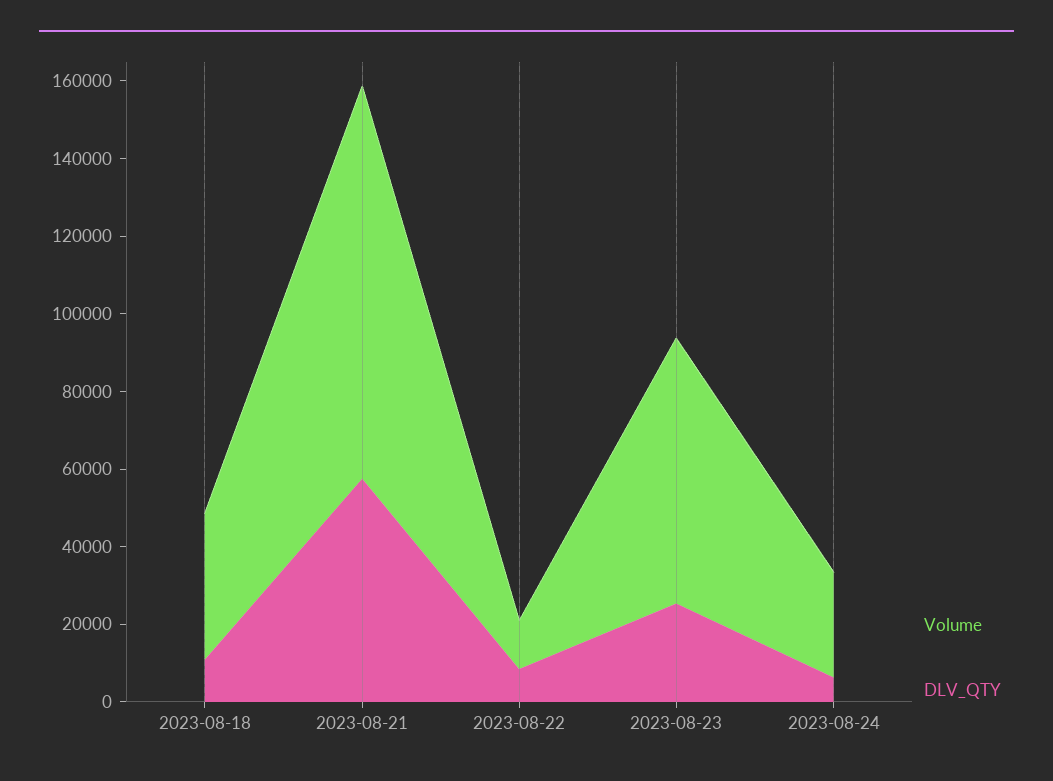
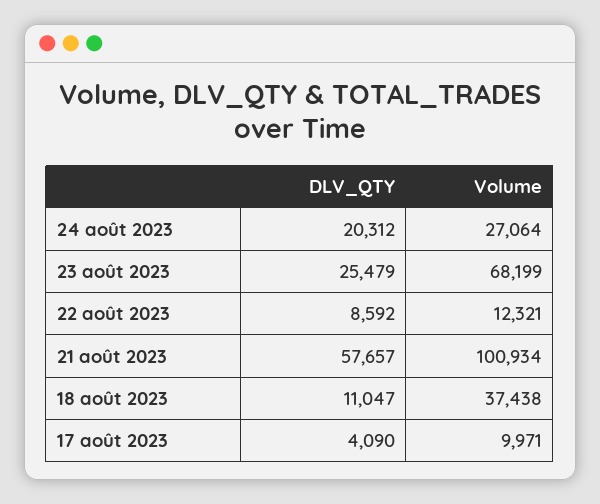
DLV_QTY, 2023-08-24: 5000 -> 20312
DLV_QTY, 17 août 2023: none -> 4090
Volume, 17 août 2023: none -> 9971

